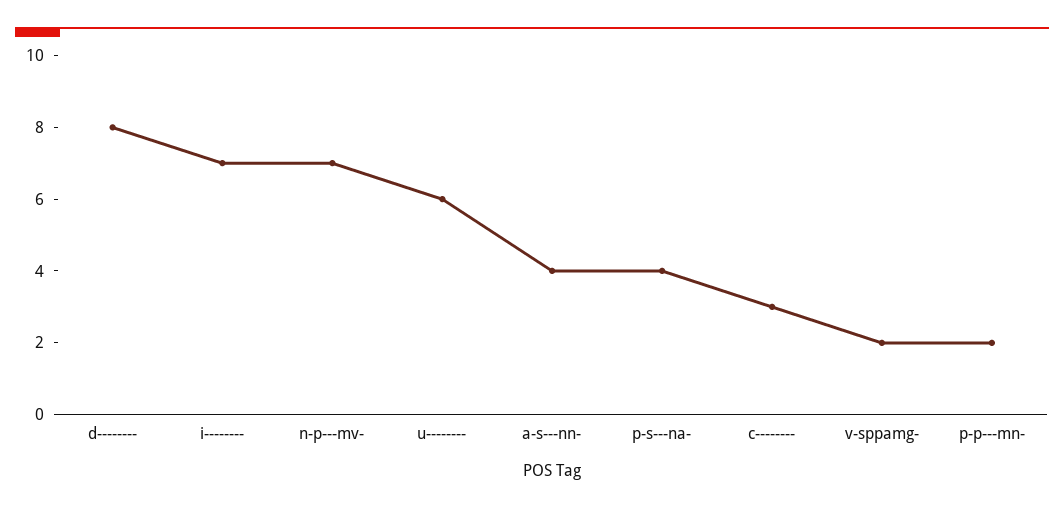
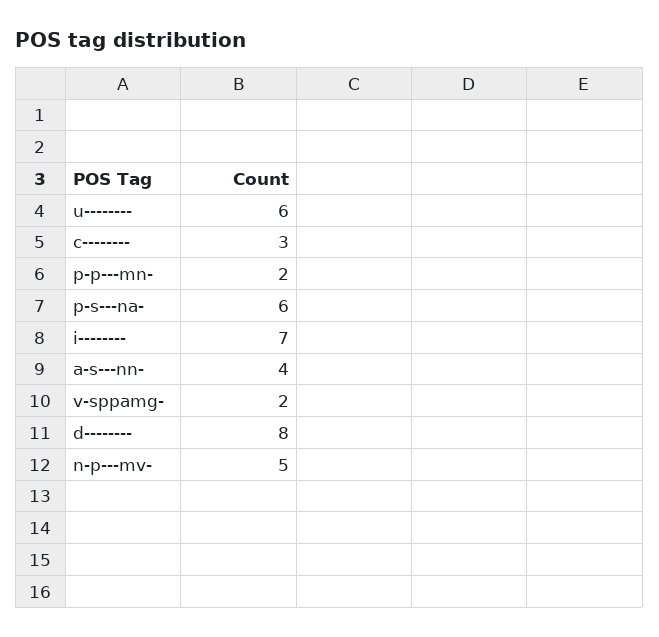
n-p---mv-: 7 -> 5
p-s---na-: 4 -> 6

